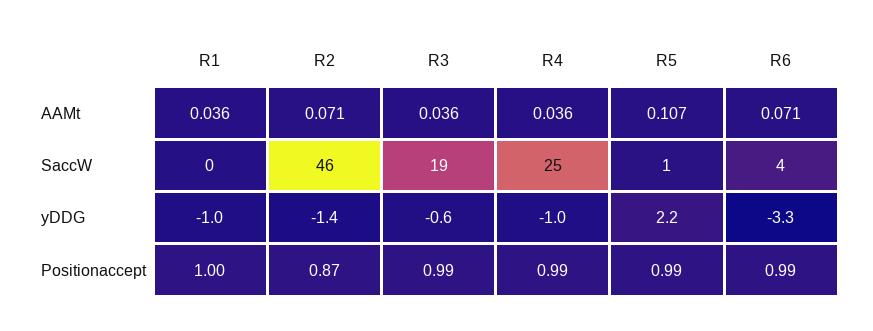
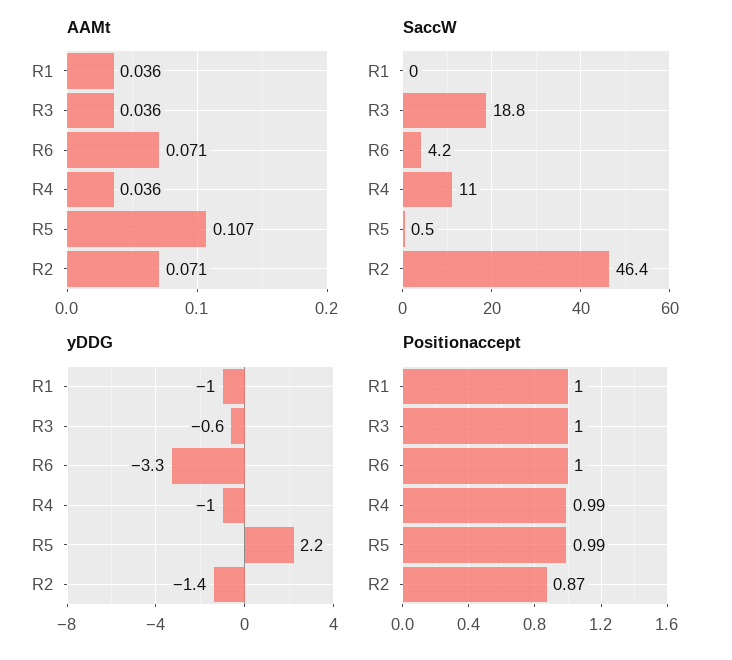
SaccW, R4: 25 -> 11
Positionaccept, R3: 0.99 -> 1
Positionaccept, R6: 0.99 -> 1

